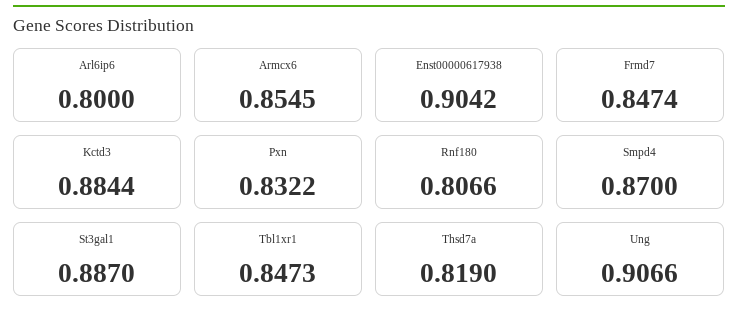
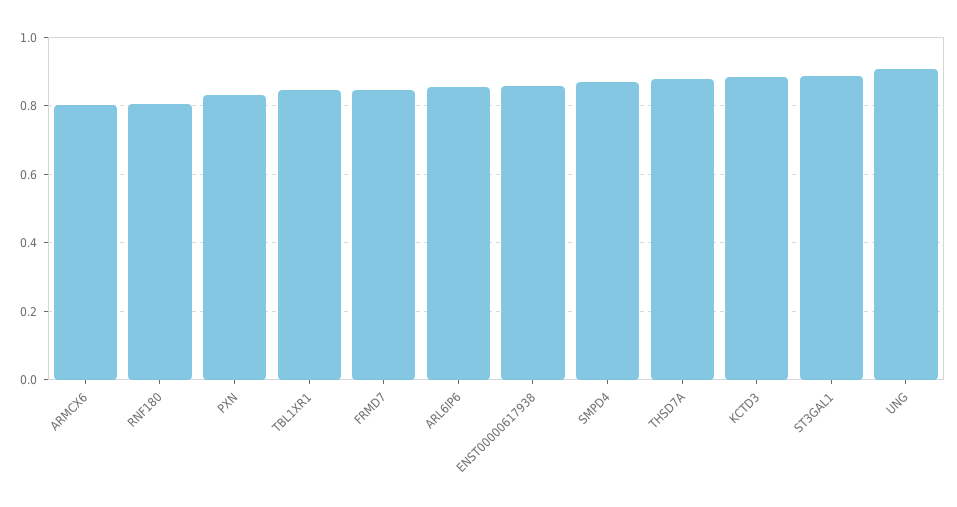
Arl6ip6: 0.8 -> 0.86
Armcx6: 0.8545 -> 0.8
Enst00000617938: 0.9042 -> 0.86
Thsd7a: 0.819 -> 0.88

